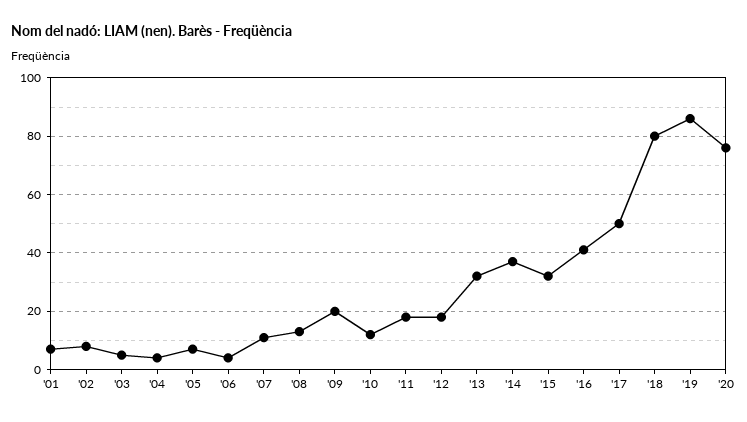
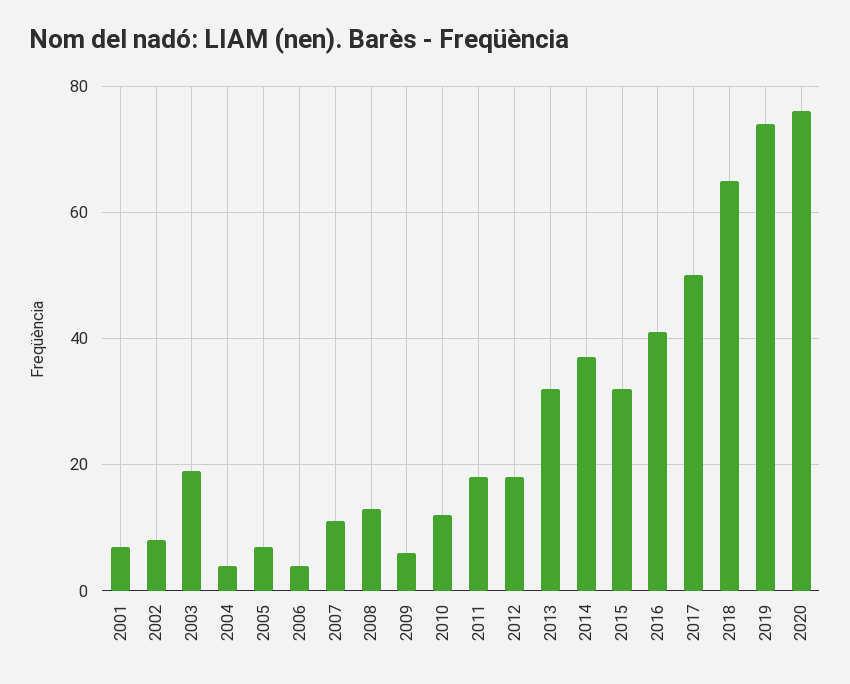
'03: 5 -> 20
'09: 20 -> 5
'18: 80 -> 65
'19: 85 -> 75

